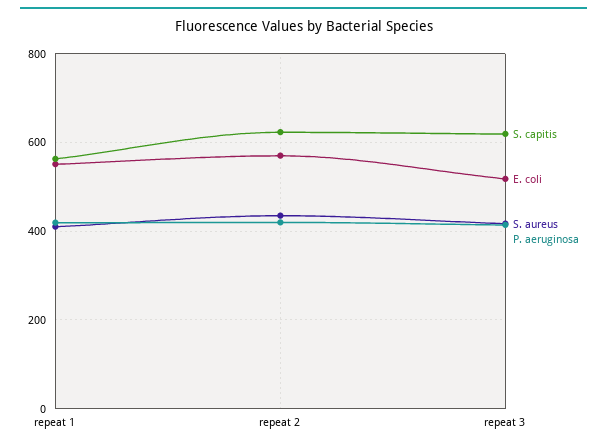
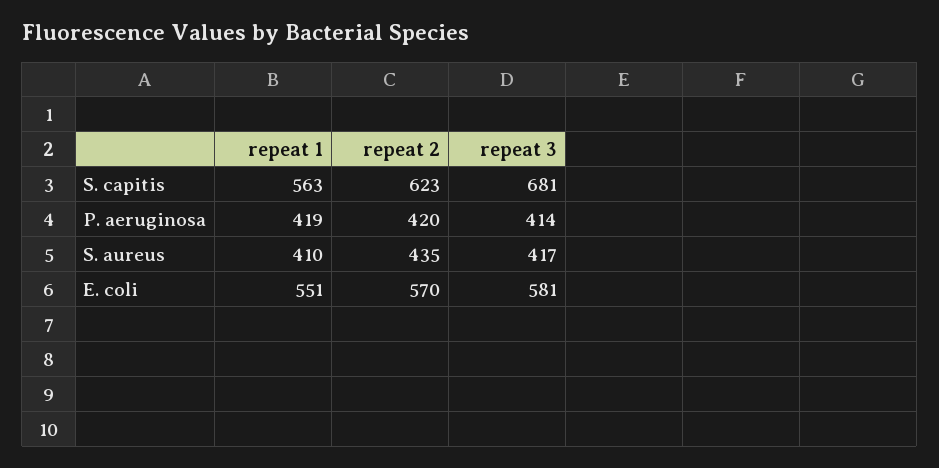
S. capitis, repeat 3: 620 -> 681
E. coli, repeat 3: 520 -> 581

